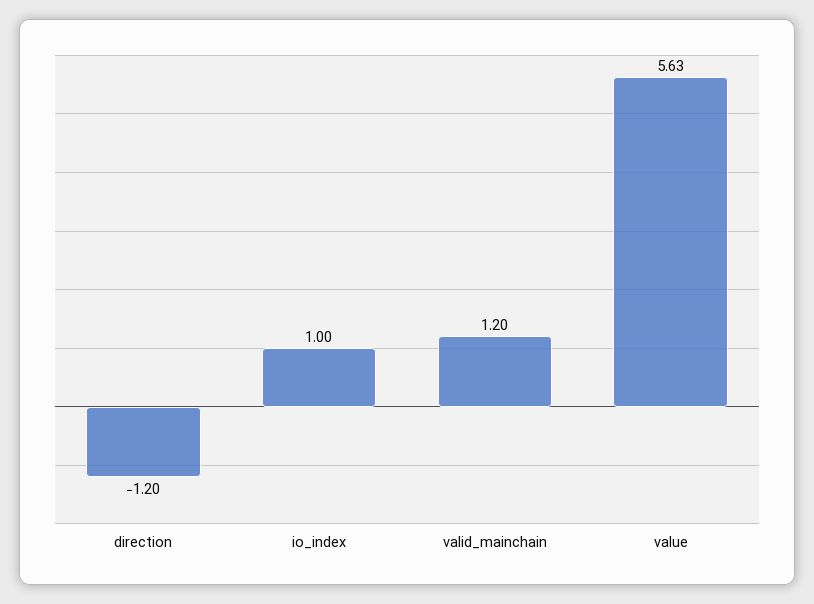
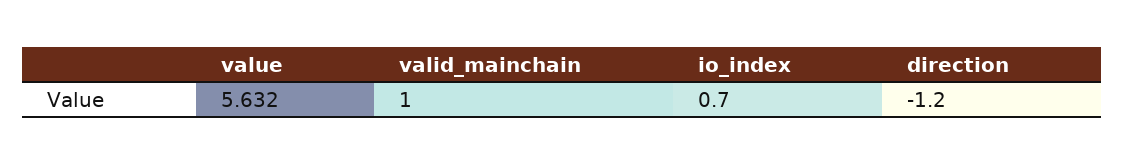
io_index: 1 -> 0.7
valid_mainchain: 1.2 -> 1

